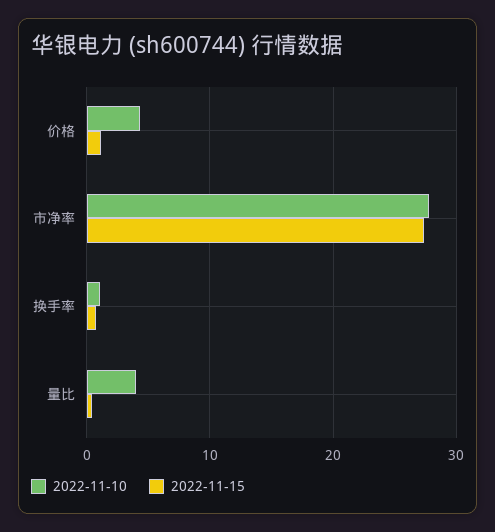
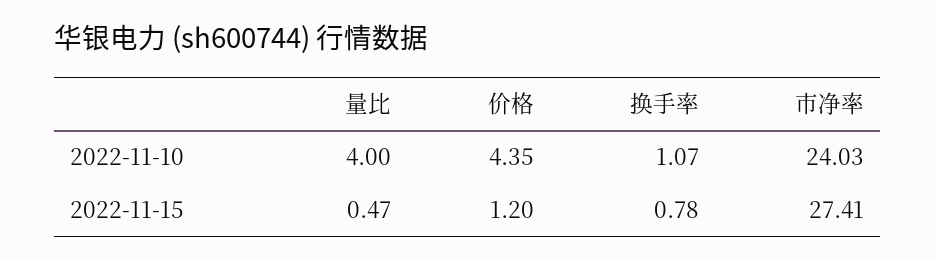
2022-11-10, 市净率: 28 -> 24.03

